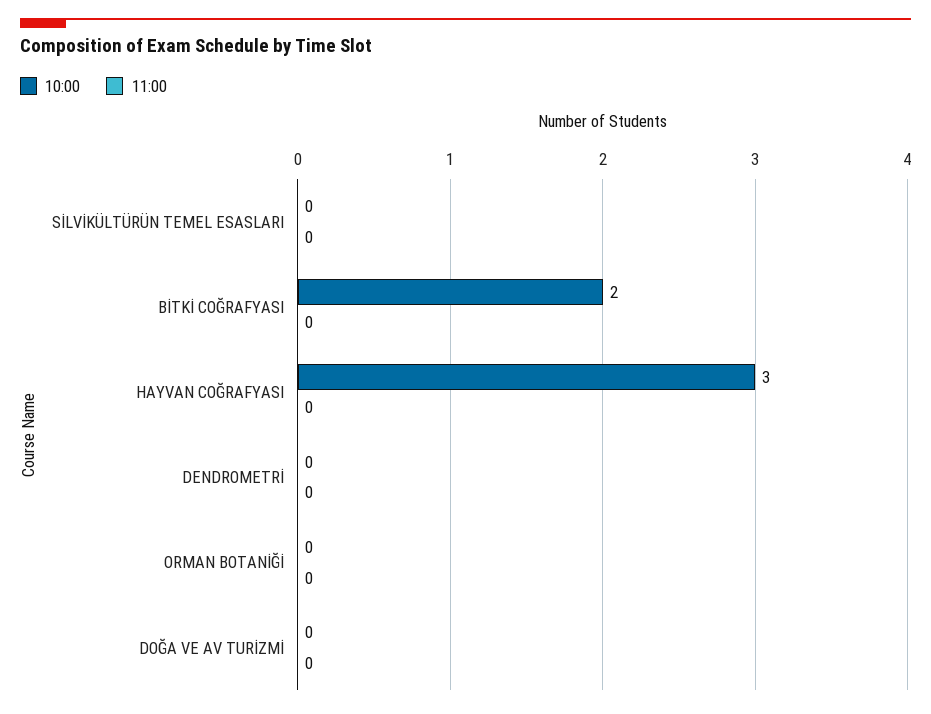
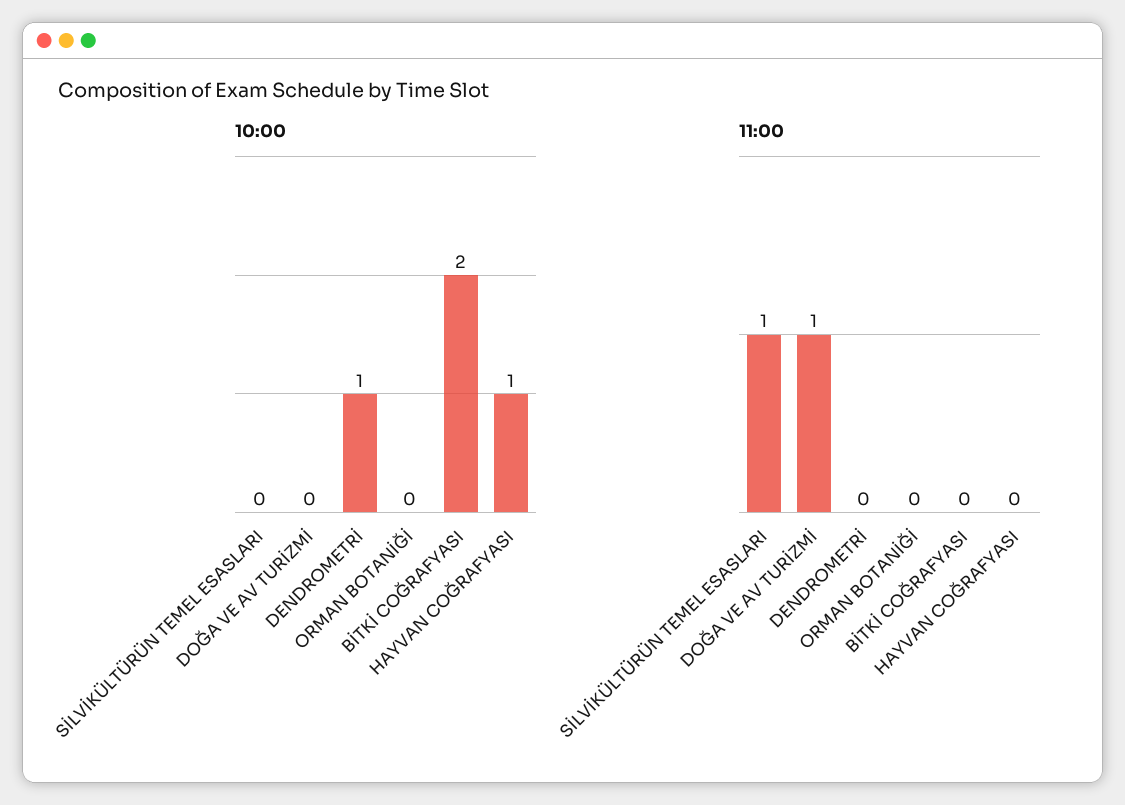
11:00, SİLVİKÜLTÜRÜN TEMEL ESASLARI: 0 -> 1
10:00, HAYVAN COĞRAFYASI: 3 -> 1
10:00, DENDROMETRİ: 0 -> 1
11:00, DOĞA VE AV TURİZMİ: 0 -> 1

